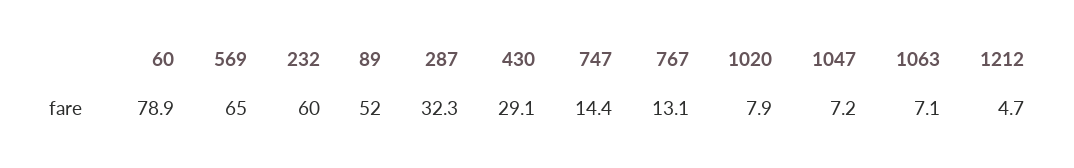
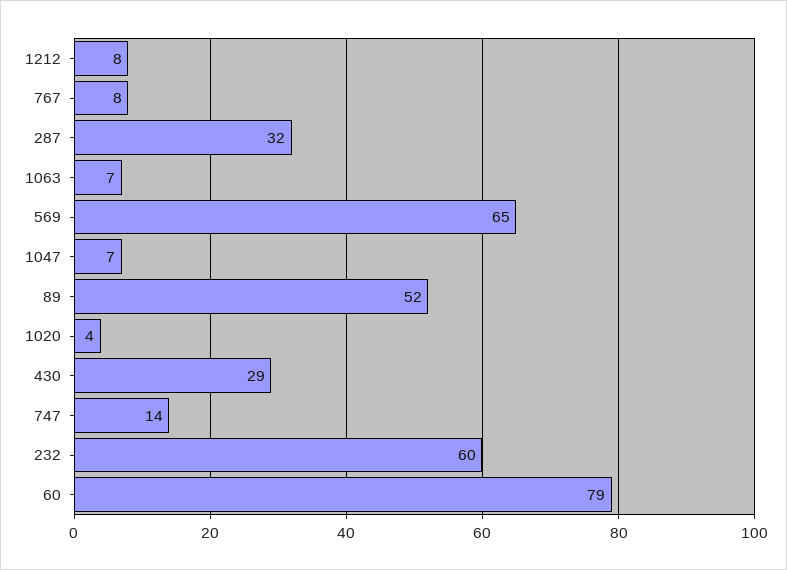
767: 13.1 -> 8
1020: 7.9 -> 4
1212: 4.7 -> 8

